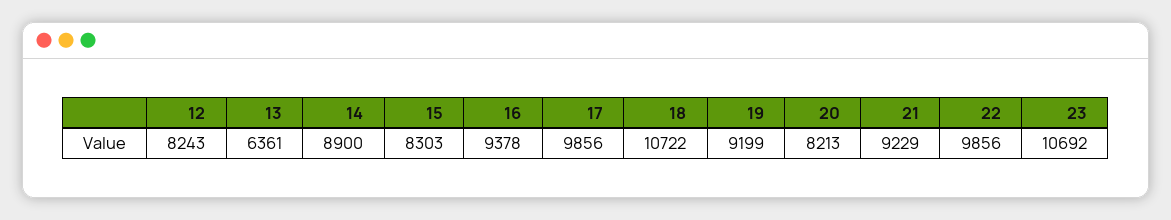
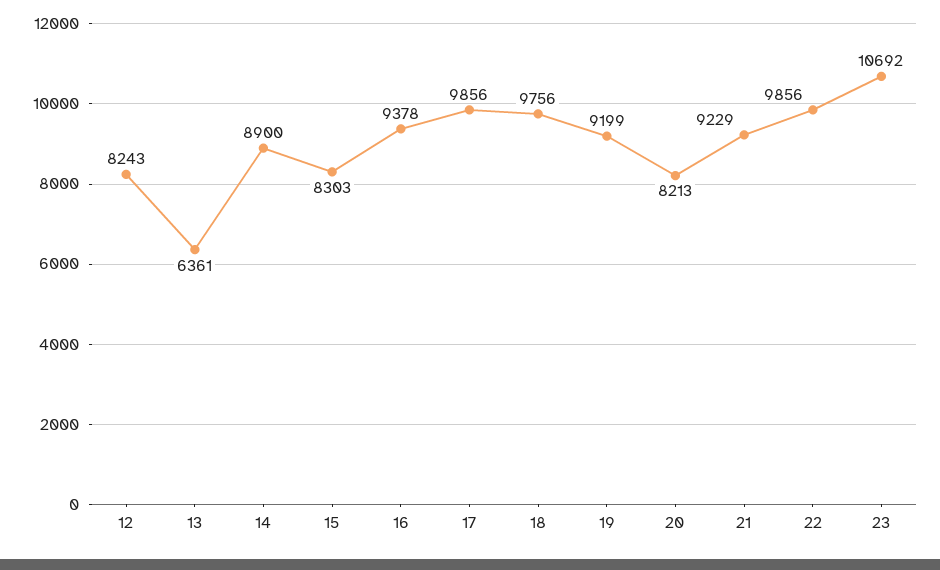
18: 10722 -> 9756

